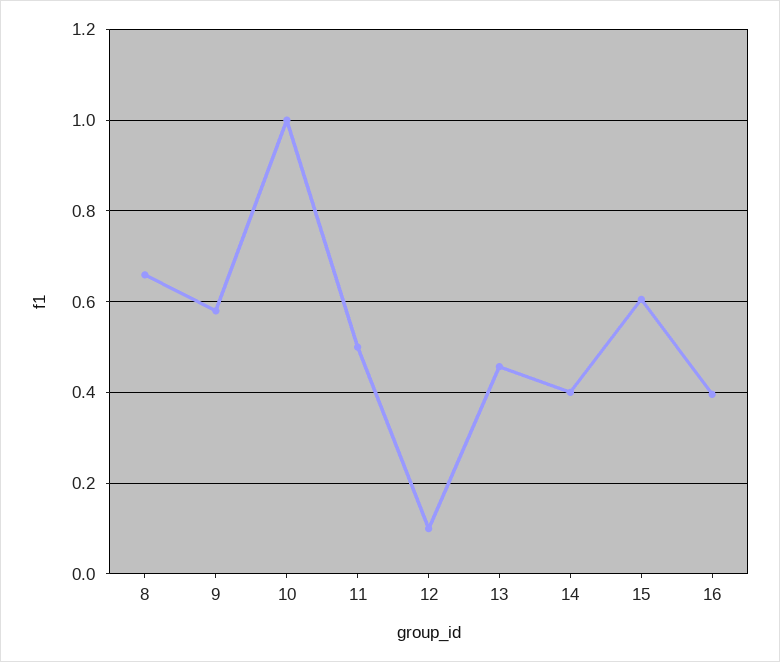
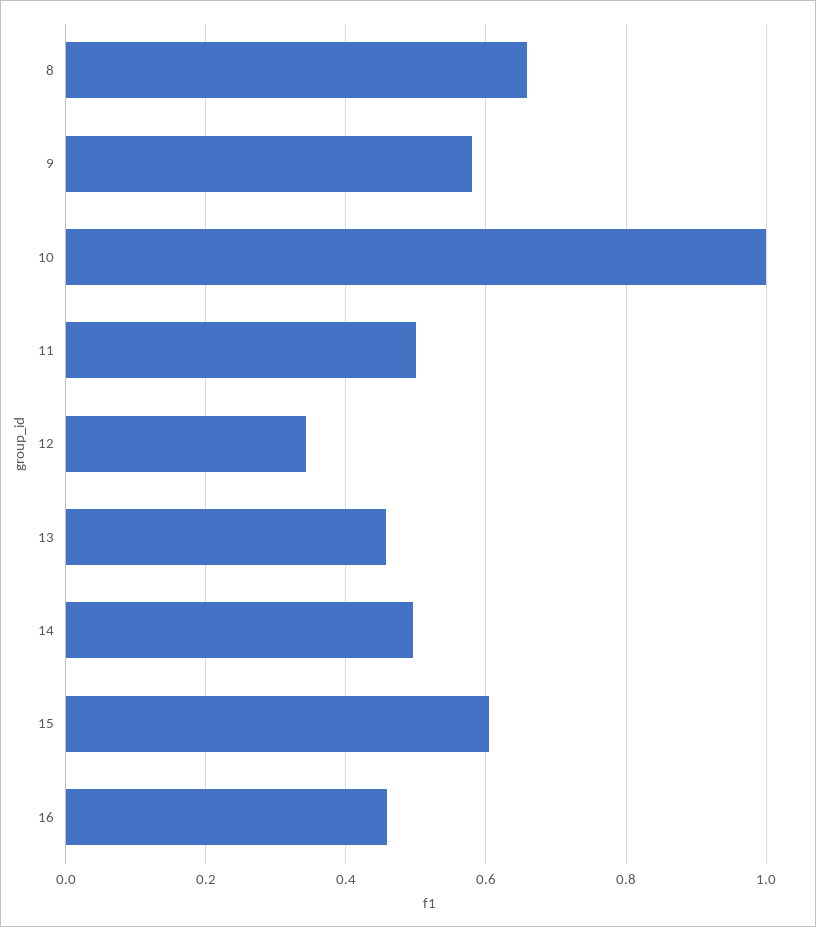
12: 0.1 -> 0.34
14: 0.4 -> 0.5
16: 0.4 -> 0.46

